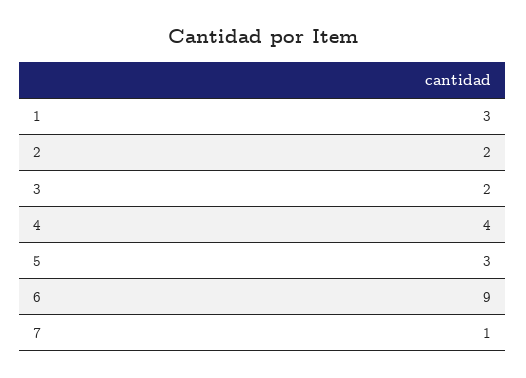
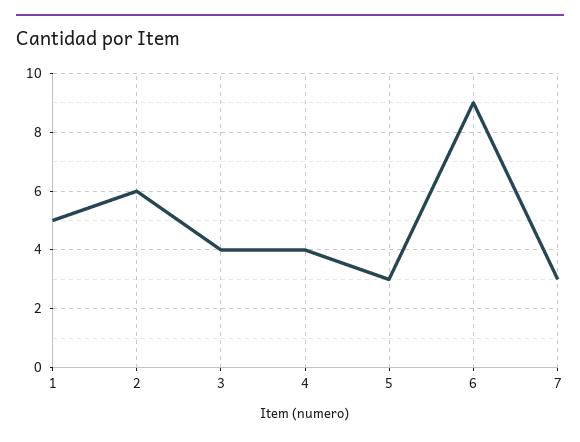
1: 3 -> 5
2: 2 -> 6
3: 2 -> 4
7: 1 -> 3

